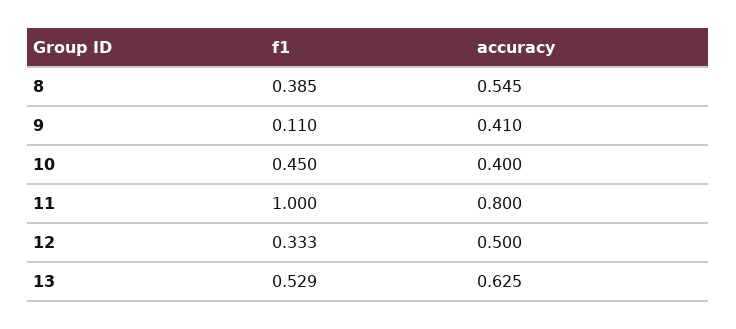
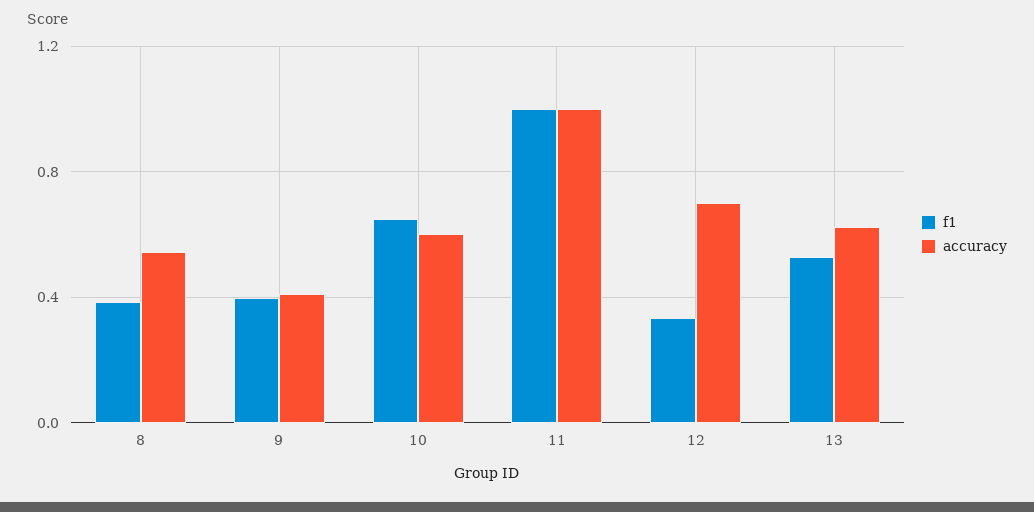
f1, 9: 0.11 -> 0.4
f1, 10: 0.45 -> 0.65
accuracy, 10: 0.4 -> 0.6
accuracy, 11: 0.8 -> 1
accuracy, 12: 0.5 -> 0.7

